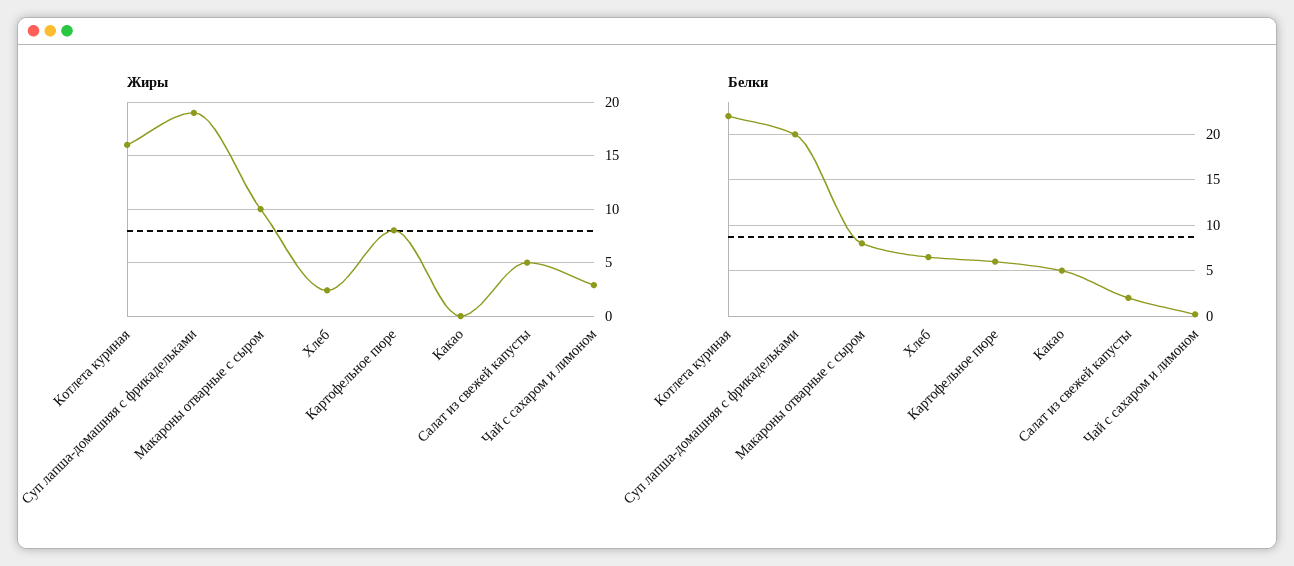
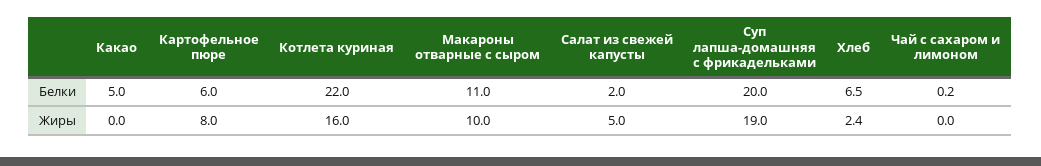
Жиры, Чай с сахаром и лимоном: 3 -> 0
Белки, Макароны отварные с сыром: 8 -> 11

